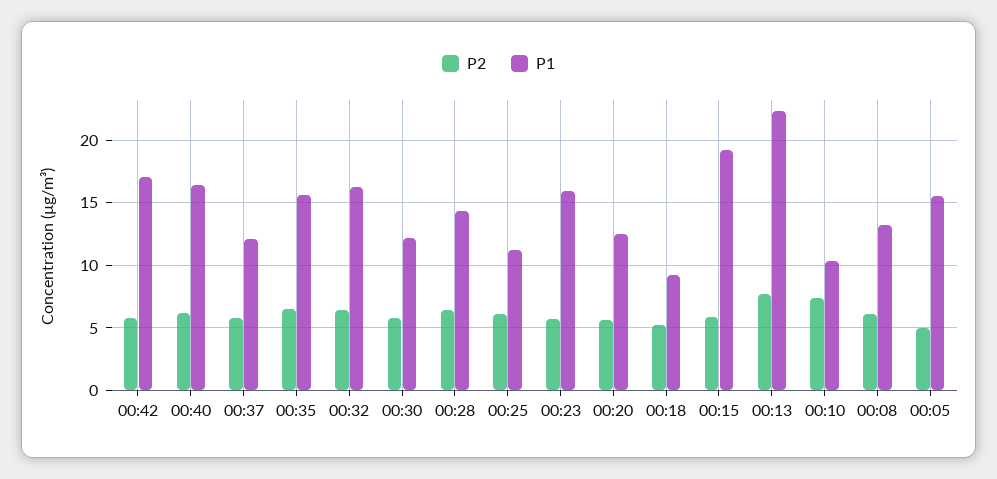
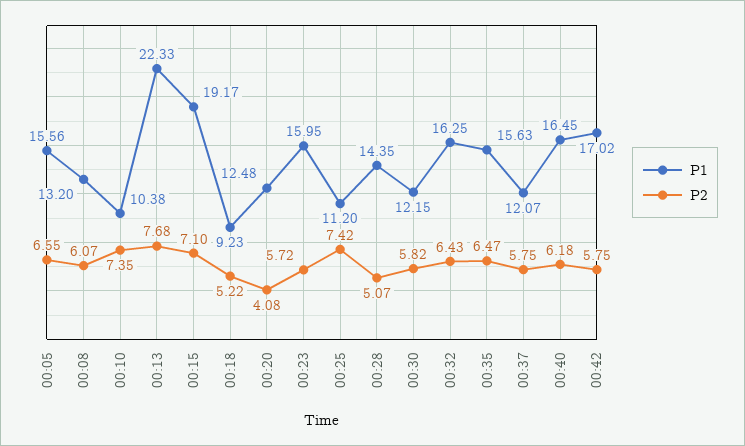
P2, 00:28: 6.5 -> 5.07
P2, 00:25: 6 -> 7.42
P2, 00:20: 5.5 -> 4.08
P2, 00:15: 6 -> 7.1
P2, 00:05: 5 -> 6.55

